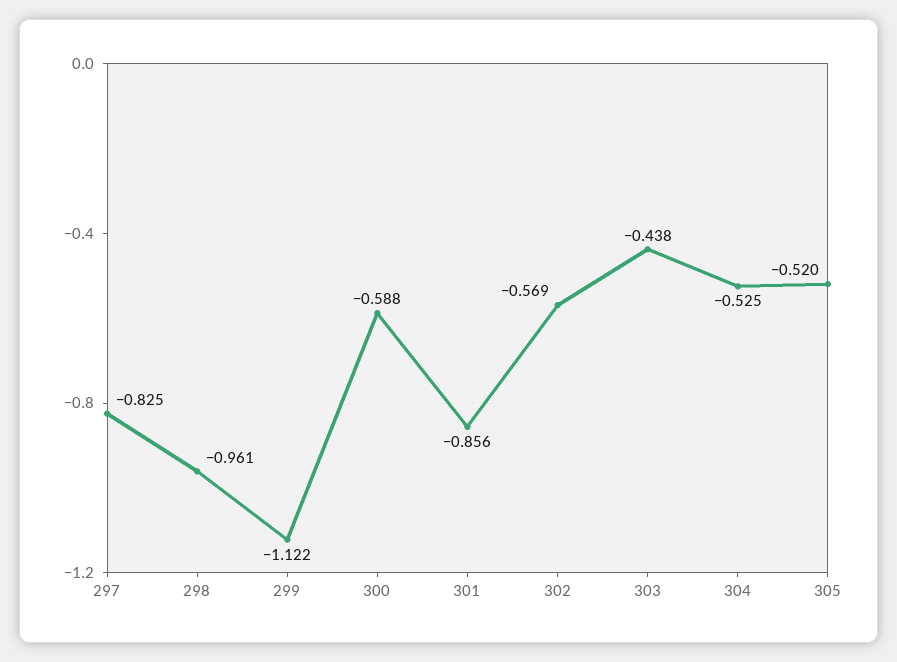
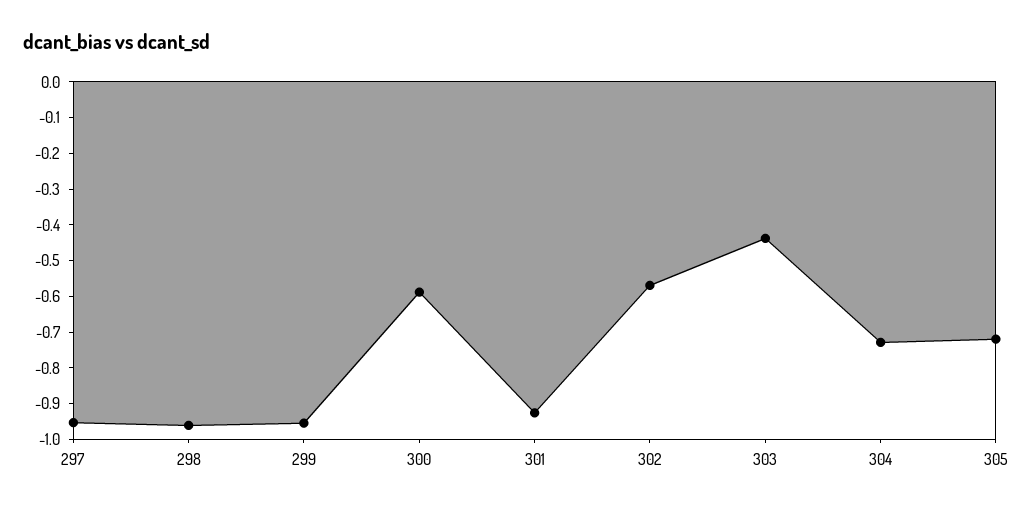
297: -0.825 -> -0.95
299: -1.122 -> -0.95
301: -0.856 -> -0.925
304: -0.525 -> -0.725
305: -0.52 -> -0.725

